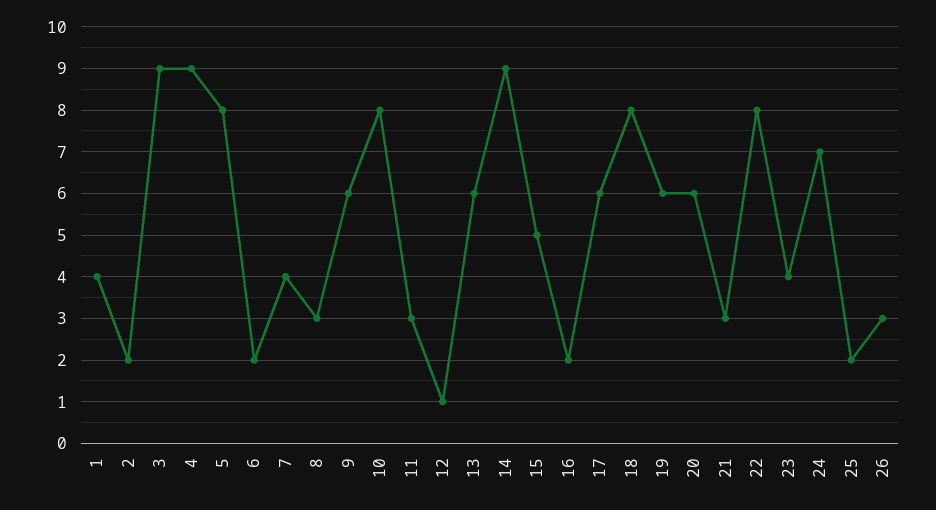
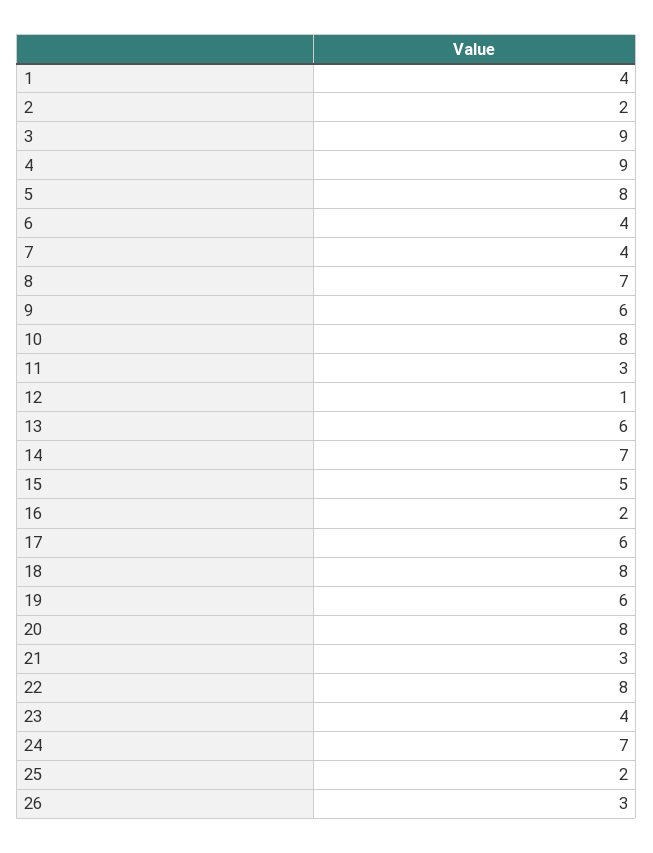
6: 2 -> 4
8: 3 -> 7
14: 9 -> 7
20: 6 -> 8

